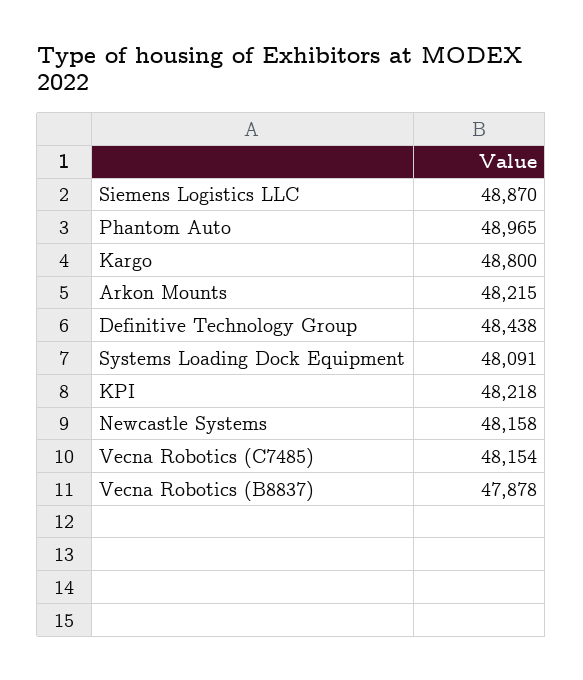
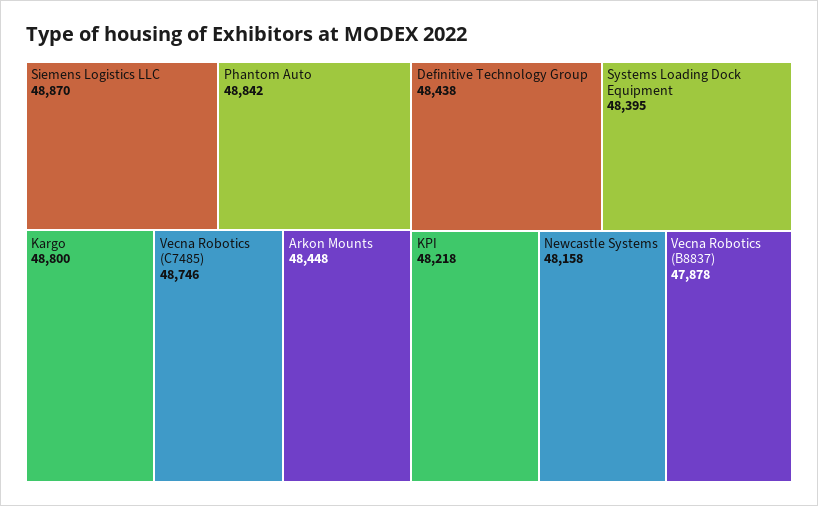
Phantom Auto: 48965 -> 48842
Arkon Mounts: 48215 -> 48448
Systems Loading Dock Equipment: 48091 -> 48395
Vecna Robotics (C7485): 48154 -> 48746

